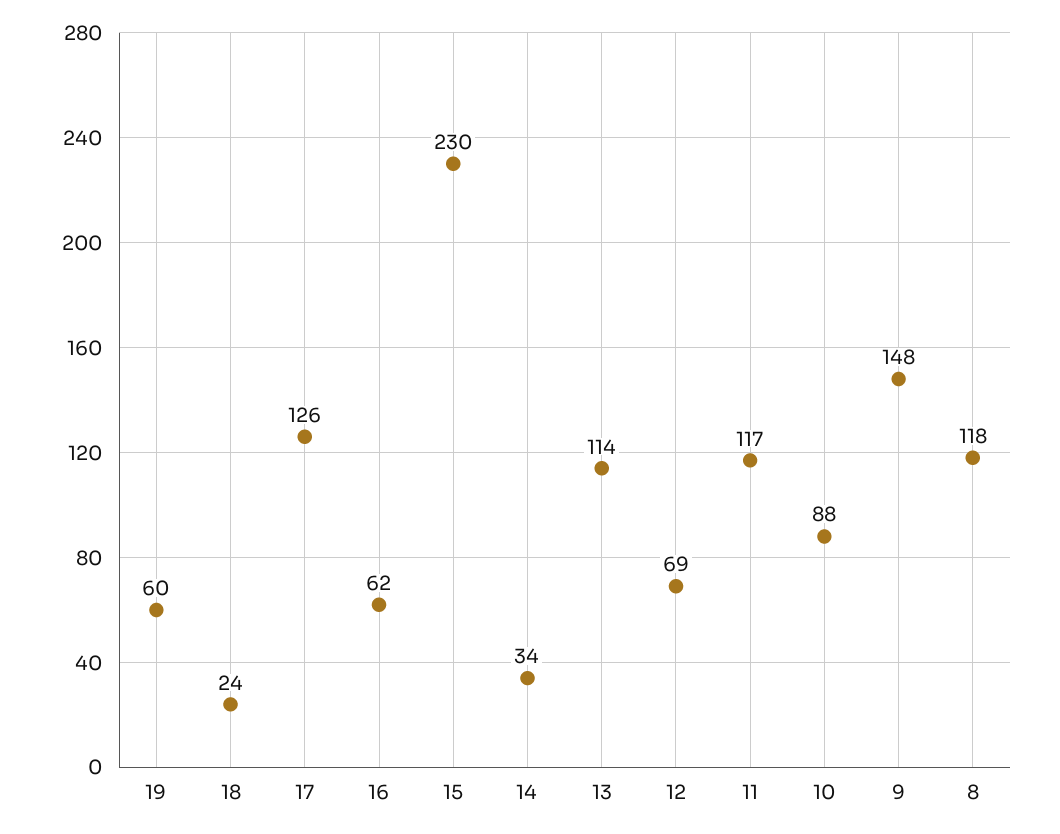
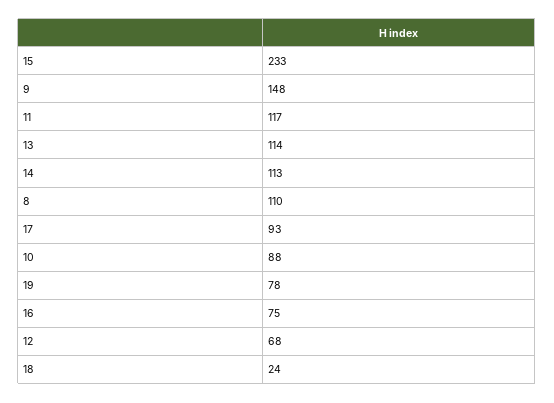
19: 60 -> 78
17: 126 -> 93
16: 62 -> 75
15: 230 -> 233
14: 34 -> 113
12: 69 -> 68
8: 118 -> 110

